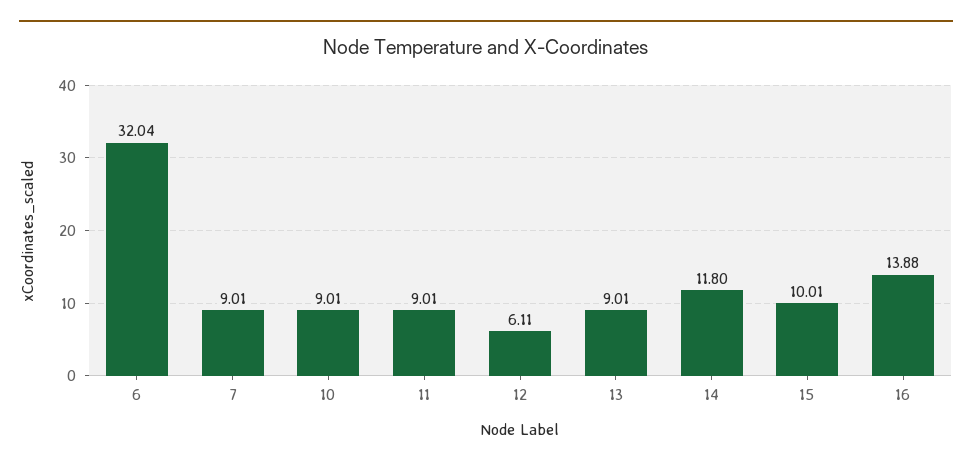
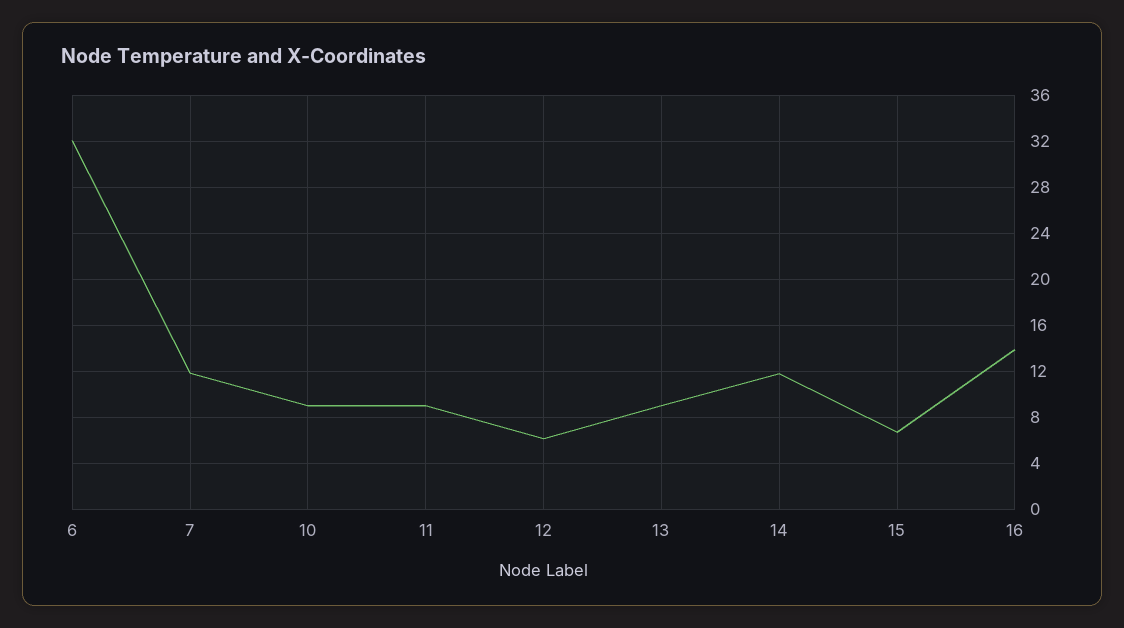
7: 9.01 -> 12
15: 10.01 -> 7

